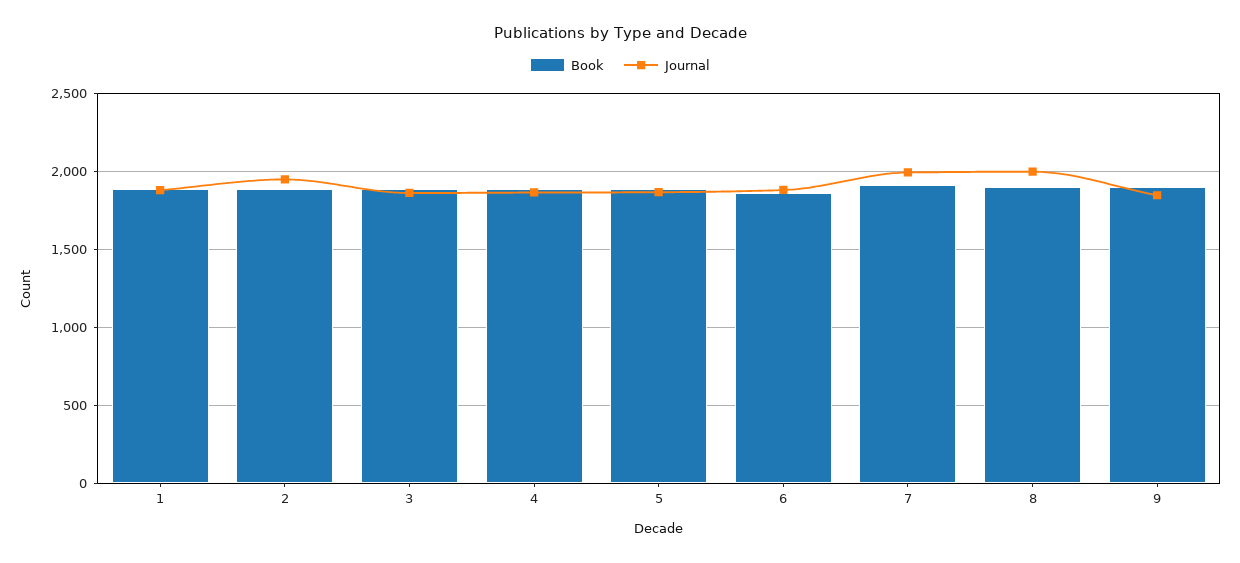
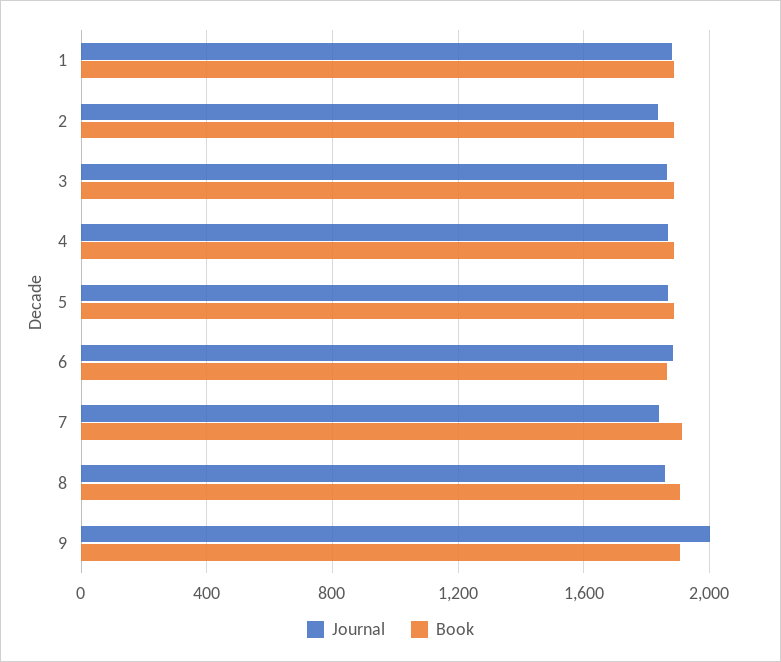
Journal, 2: 1950 -> 1850
Journal, 7: 2000 -> 1850
Journal, 8: 2000 -> 1850
Journal, 9: 1850 -> 2000

